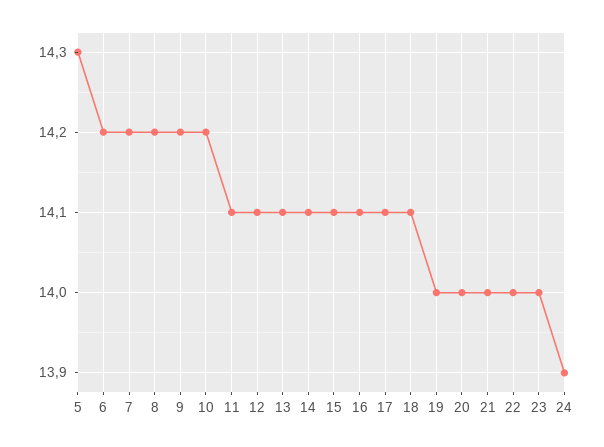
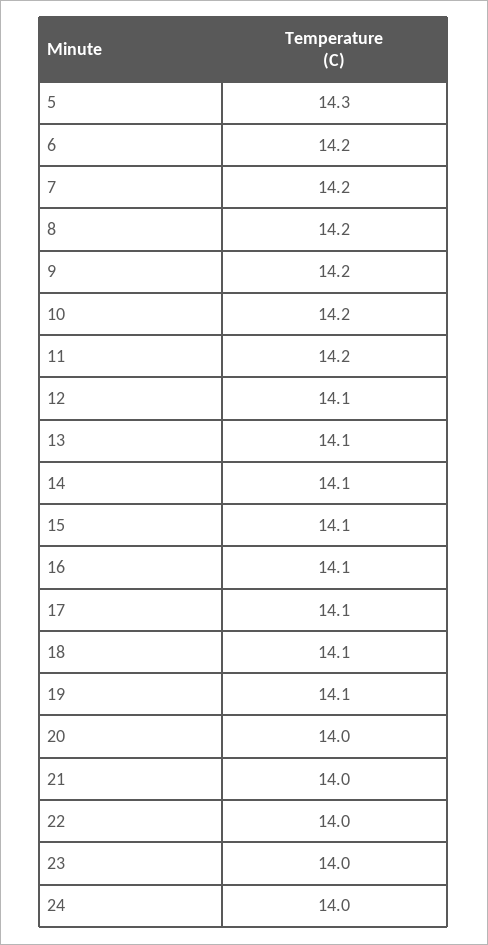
11: 14.1 -> 14.2
19: 14 -> 14.1
24: 13.9 -> 14

